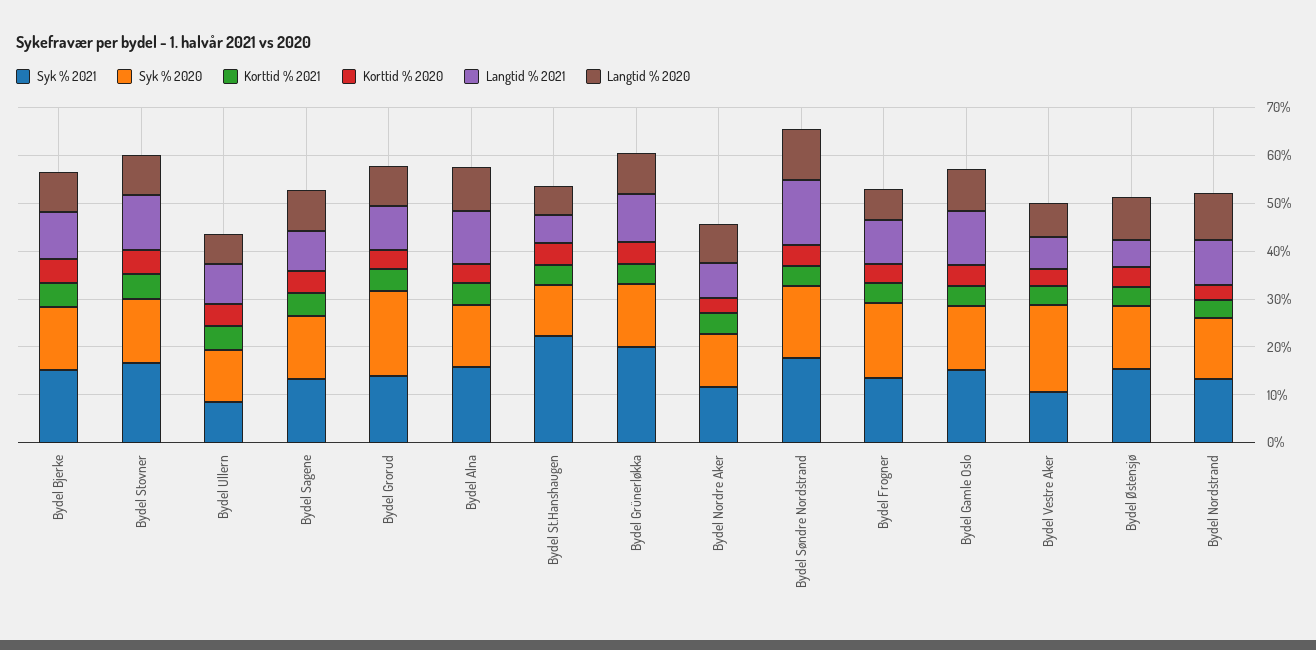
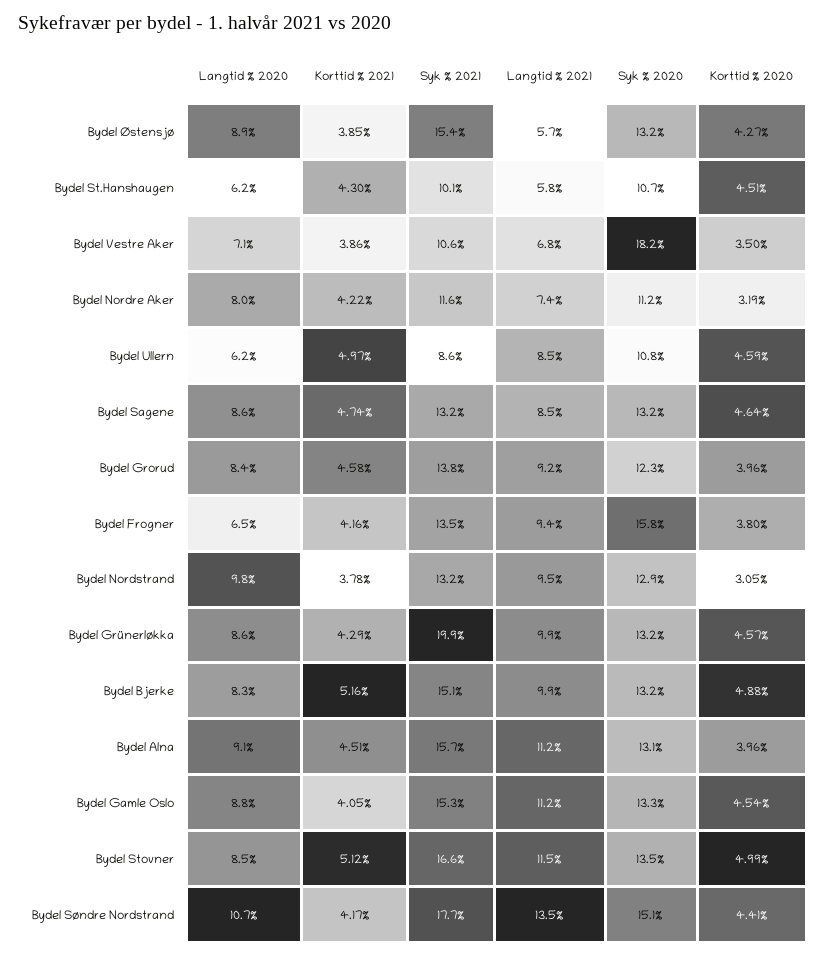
Syk % 2020, Bydel Grorud: 18 -> 12.3
Syk % 2021, Bydel St.Hanshaugen: 22 -> 10.1

